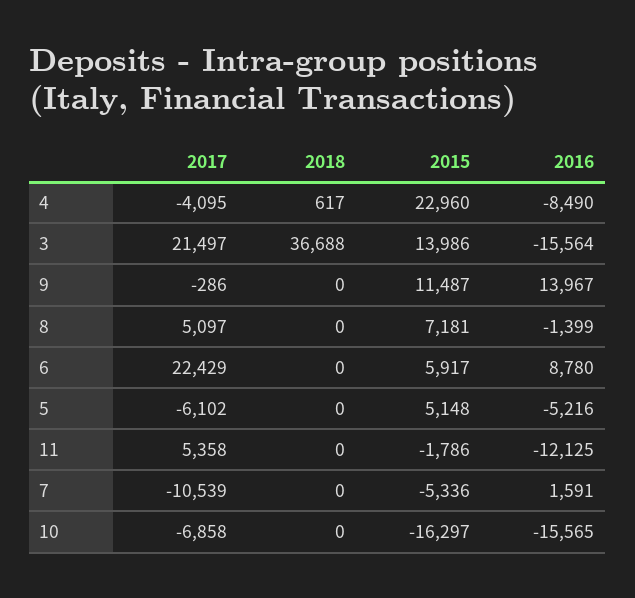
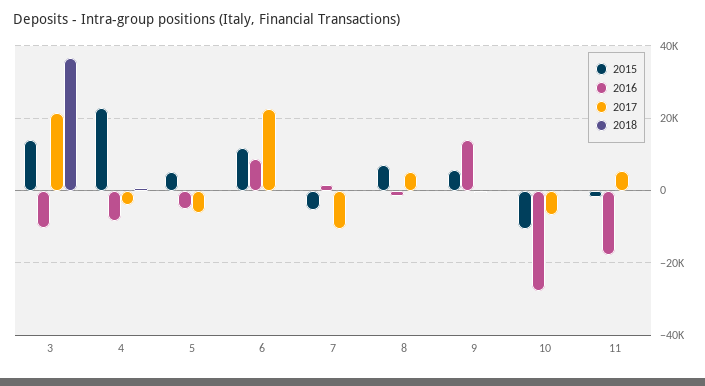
2016, 3: -15564 -> -10000
2015, 9: 11487 -> 6000
2015, 6: 5917 -> 12000
2016, 11: -12125 -> -18000
2015, 10: -16297 -> -10000
2016, 10: -15565 -> -28000

